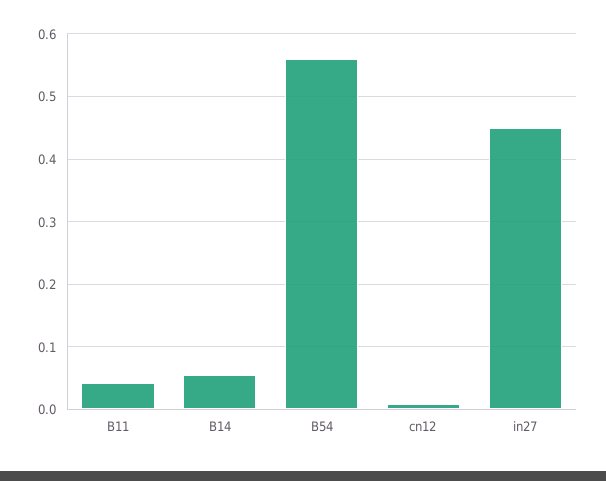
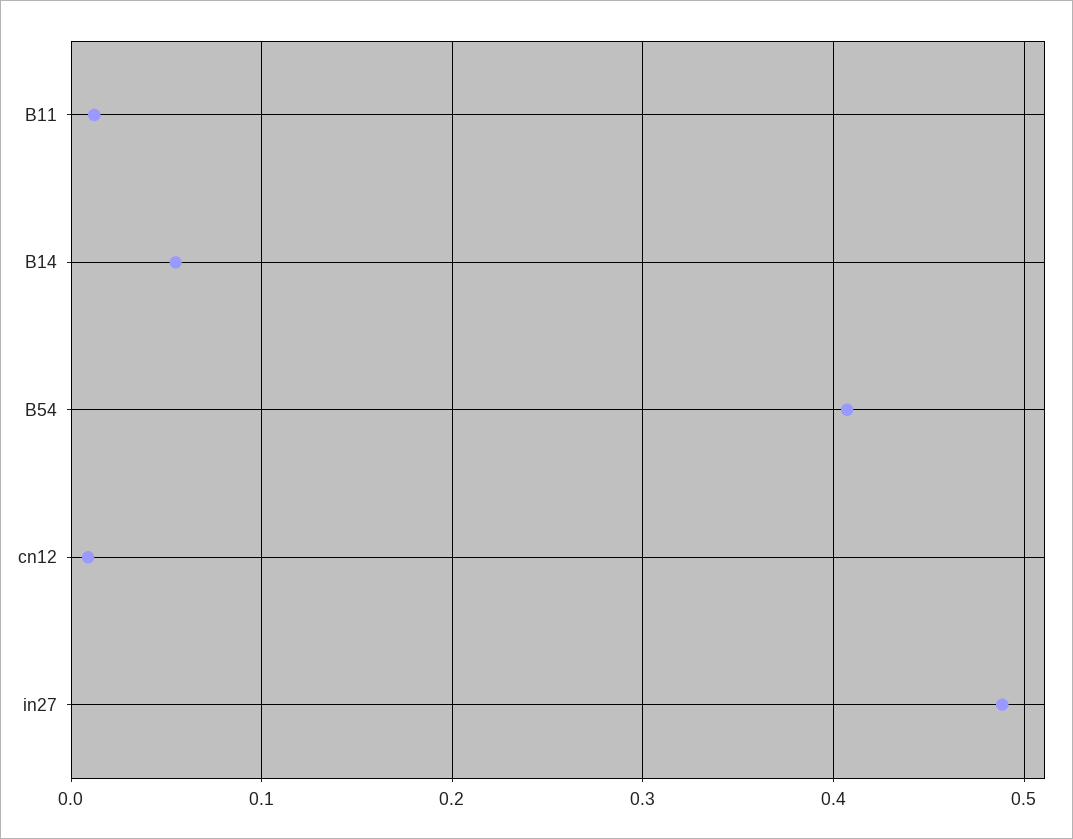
B11: 0.04 -> 0.01
B54: 0.56 -> 0.41
in27: 0.45 -> 0.49

